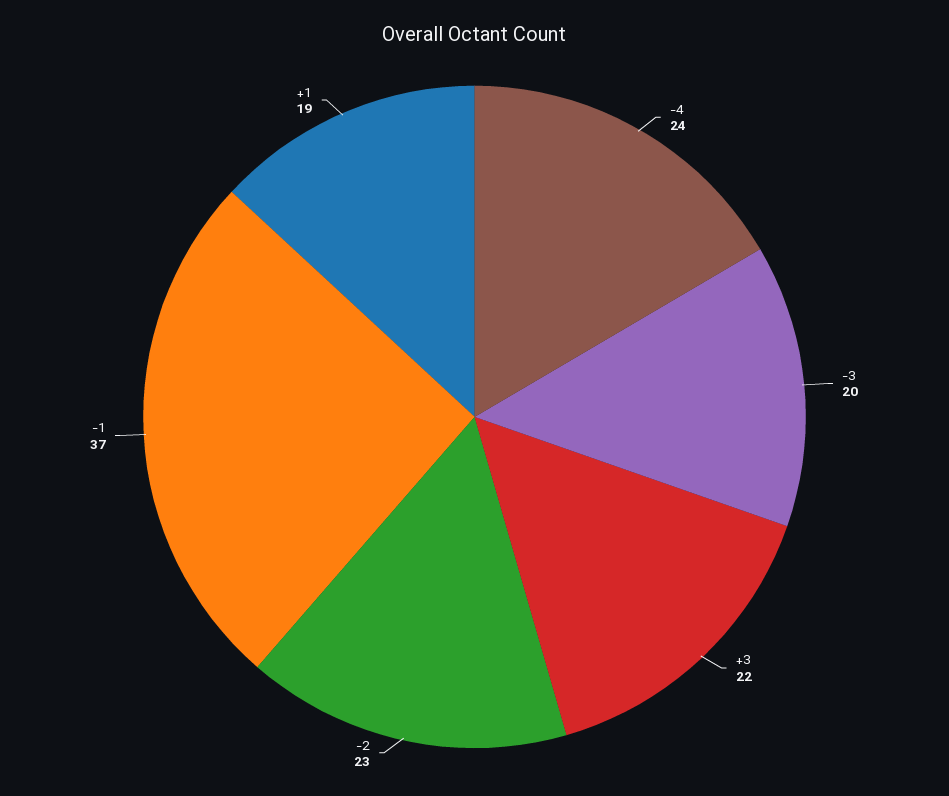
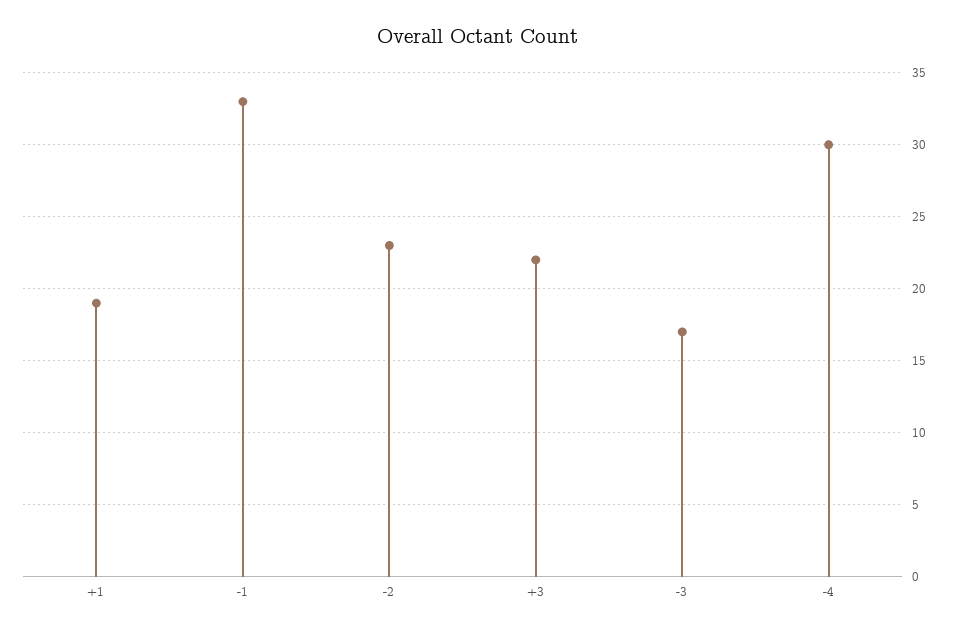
-4: 24 -> 30
-3: 20 -> 17
-1: 37 -> 33

